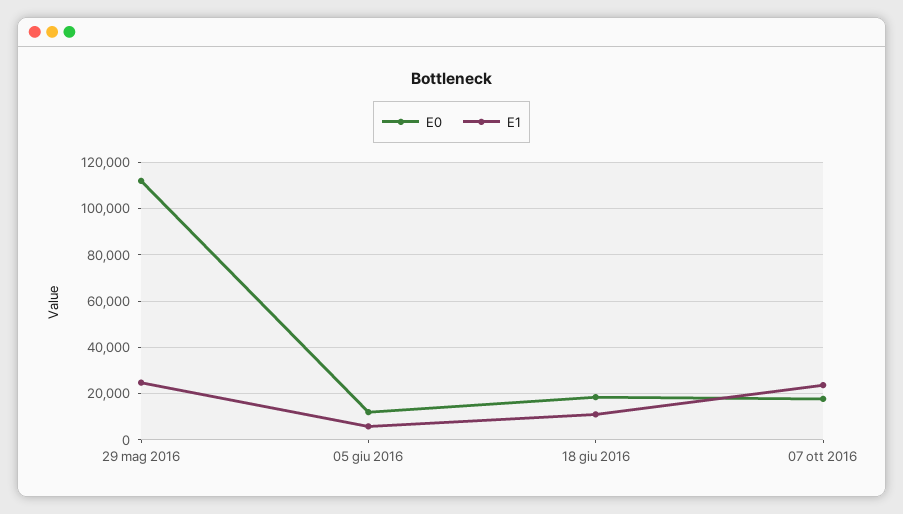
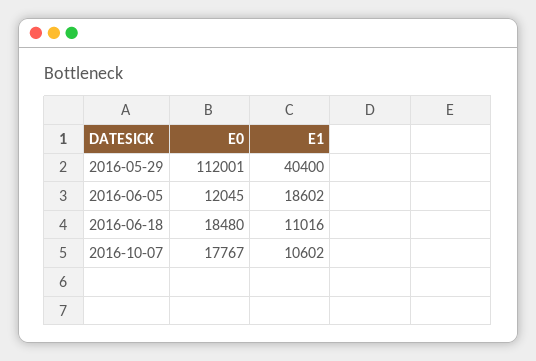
E1, 29 mag 2016: 25000 -> 40400
E1, 05 giu 2016: 5000 -> 18602
E1, 07 ott 2016: 25000 -> 10602

